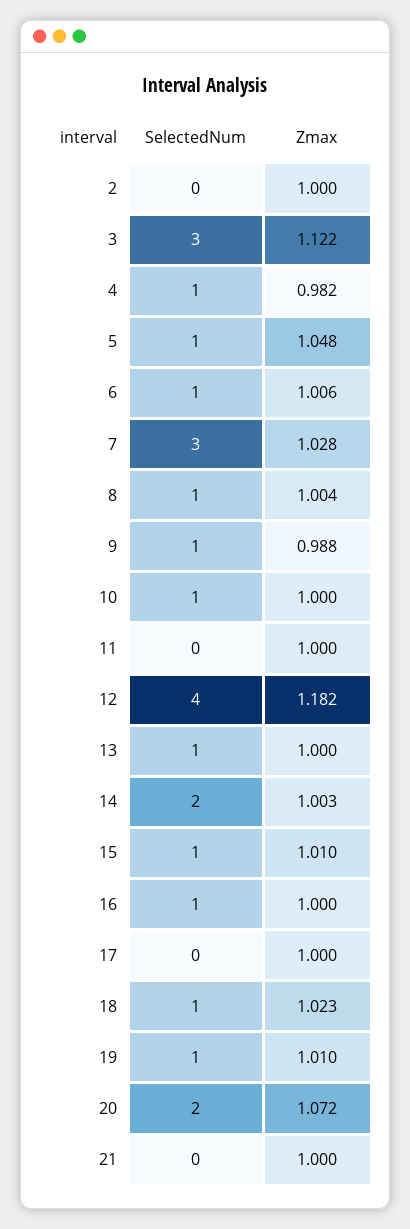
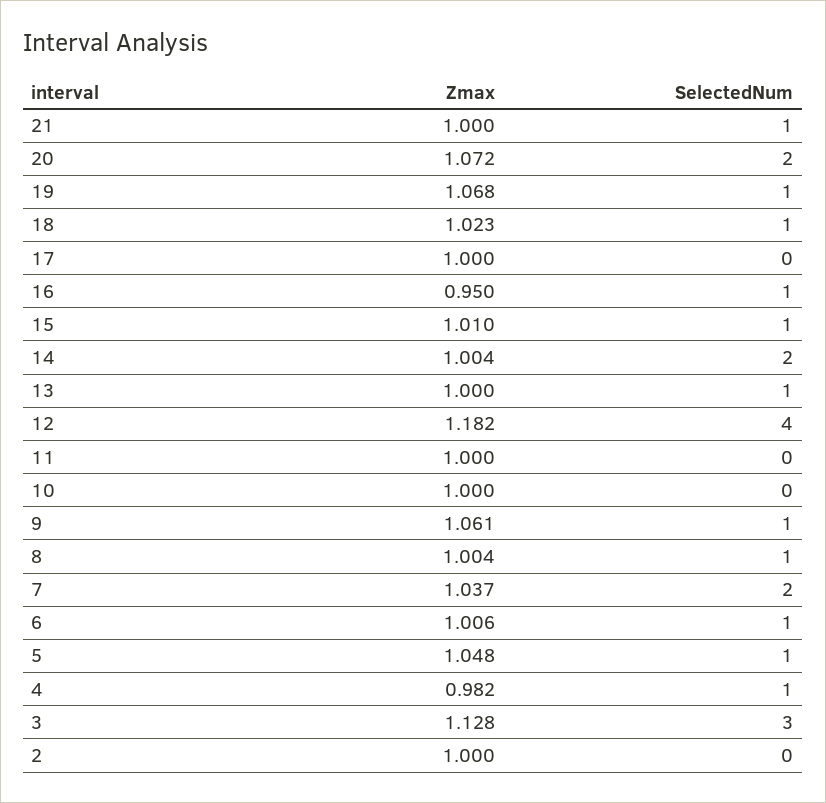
Zmax, 3: 1.122 -> 1.128
SelectedNum, 7: 3 -> 2
Zmax, 7: 1.028 -> 1.037
Zmax, 9: 0.988 -> 1.061
SelectedNum, 10: 1 -> 0
Zmax, 14: 1.003 -> 1.004
Zmax, 16: 1 -> 0.95
Zmax, 19: 1.01 -> 1.068
SelectedNum, 21: 0 -> 1

